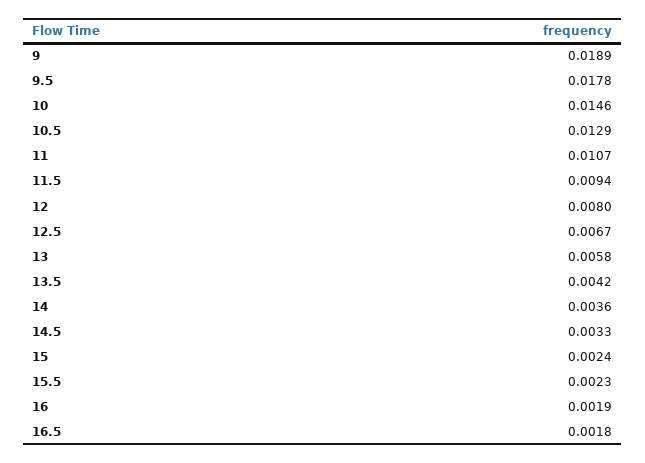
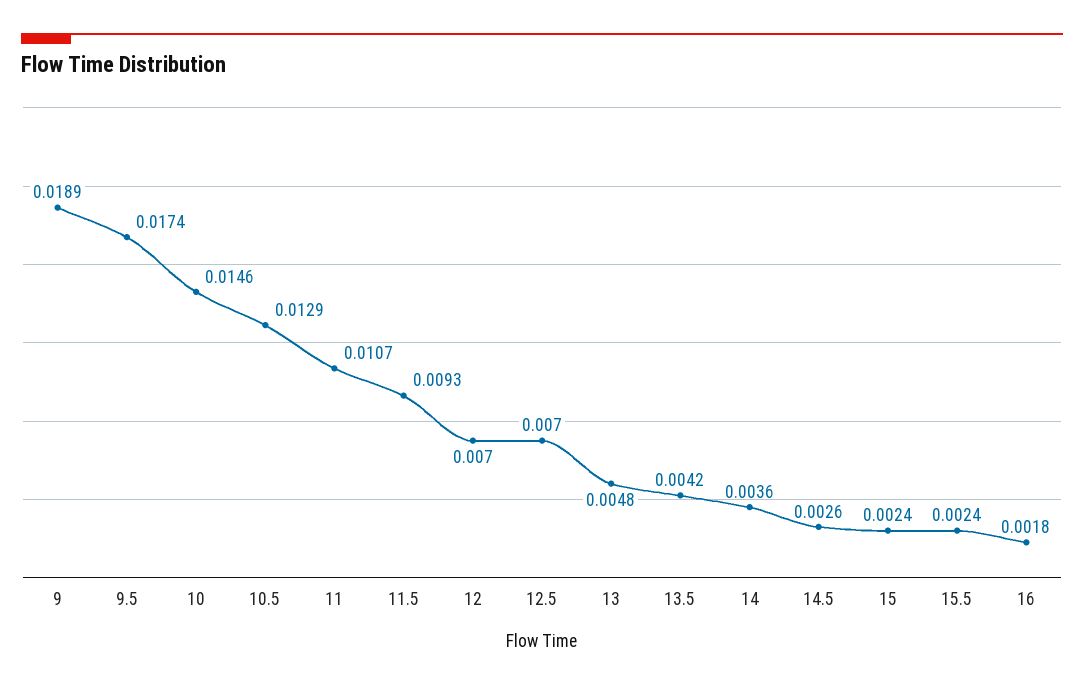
9.5: 0.0178 -> 0.0174
11.5: 0.0094 -> 0.0093
12: 0.008 -> 0.007
12.5: 0.0067 -> 0.007
13: 0.0058 -> 0.0048
14.5: 0.0033 -> 0.0026
15.5: 0.0023 -> 0.0024
16: 0.0019 -> 0.0018
16.5: 0.0018 -> none

